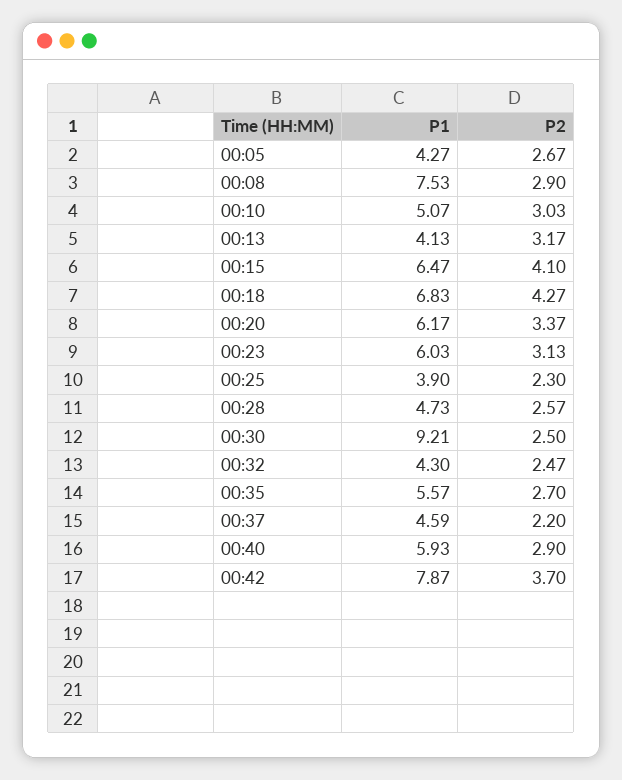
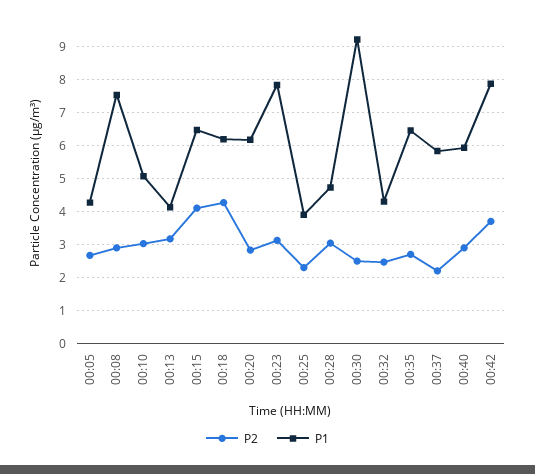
P1, 00:18: 6.83 -> 6.2
P2, 00:20: 3.37 -> 2.8
P1, 00:23: 6.03 -> 7.8
P2, 00:28: 2.57 -> 3
P1, 00:35: 5.57 -> 6.4
P1, 00:37: 4.59 -> 5.8

